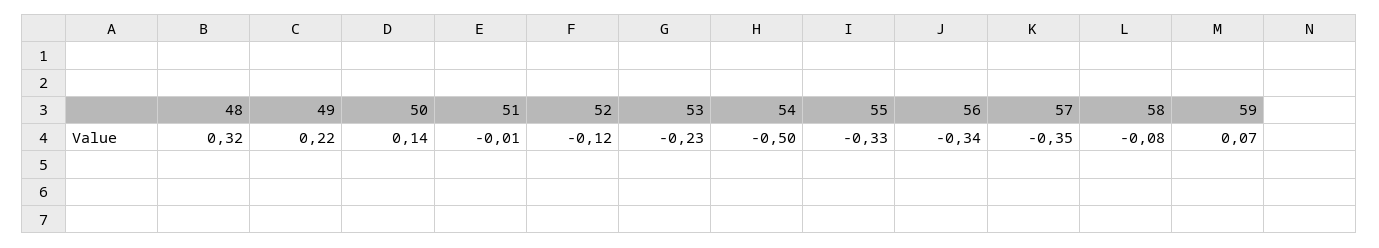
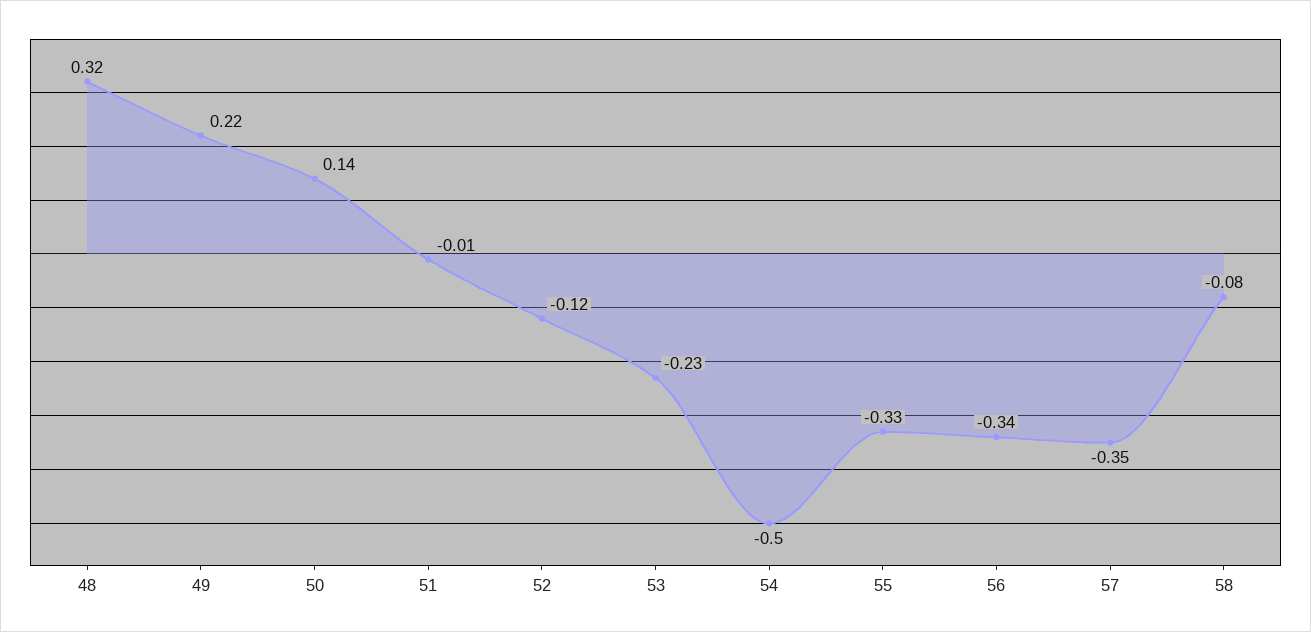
59: 0.07 -> none

